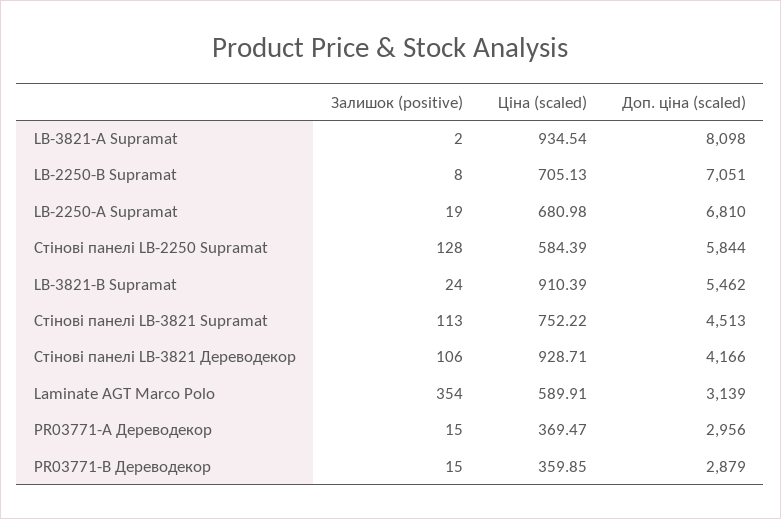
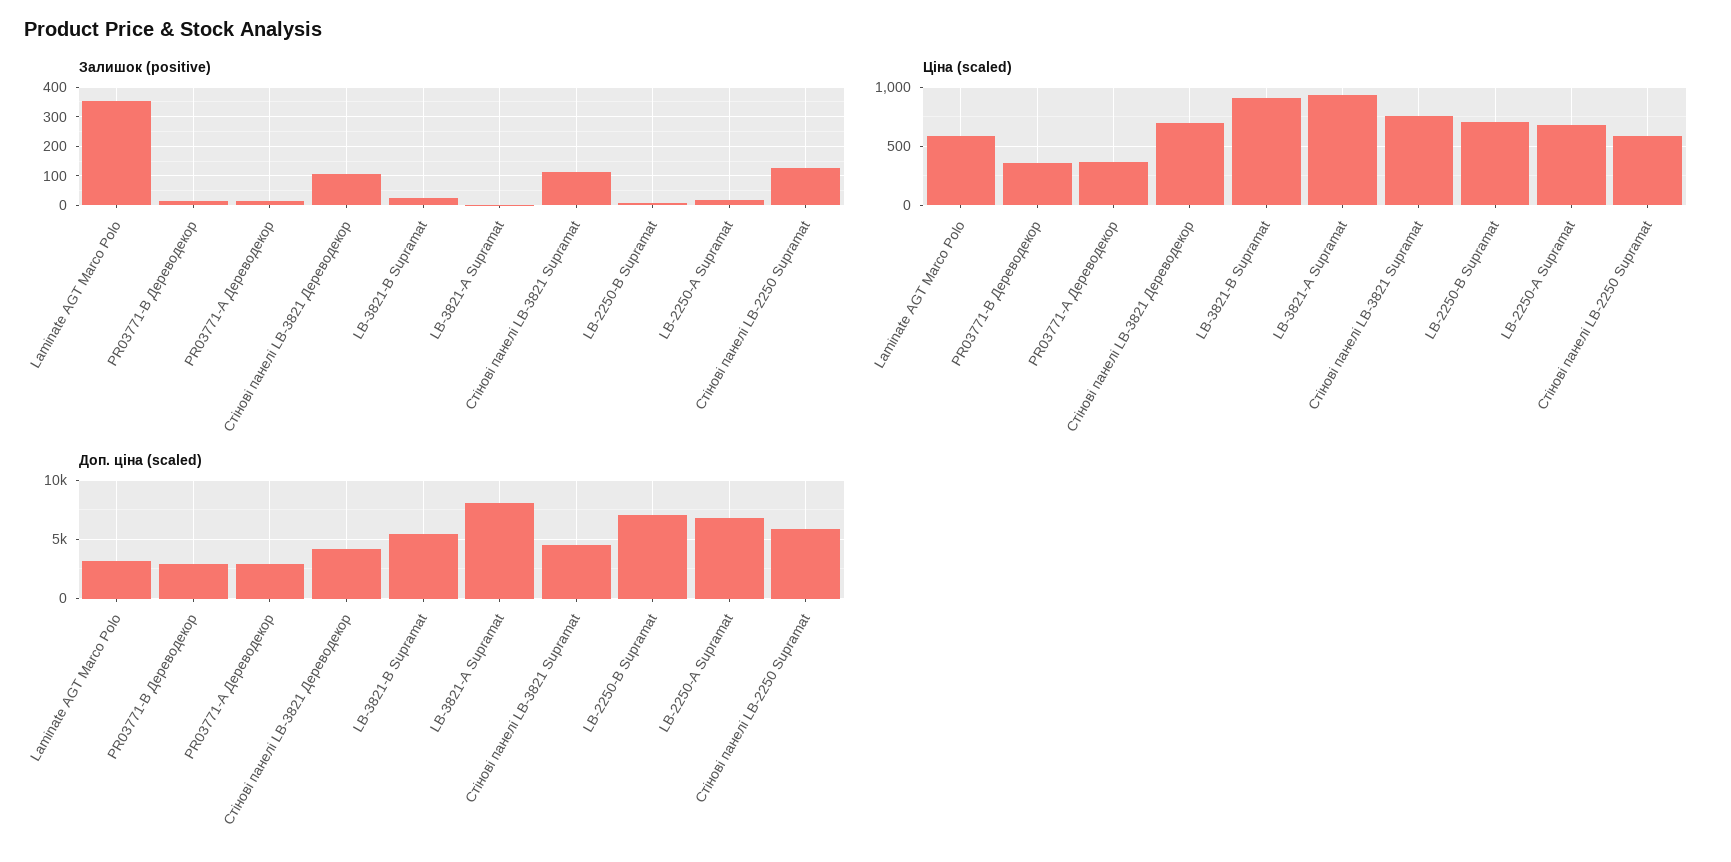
Ціна (scaled), Стінові панелі LB-3821 Дереводекор: 928.71 -> 700

